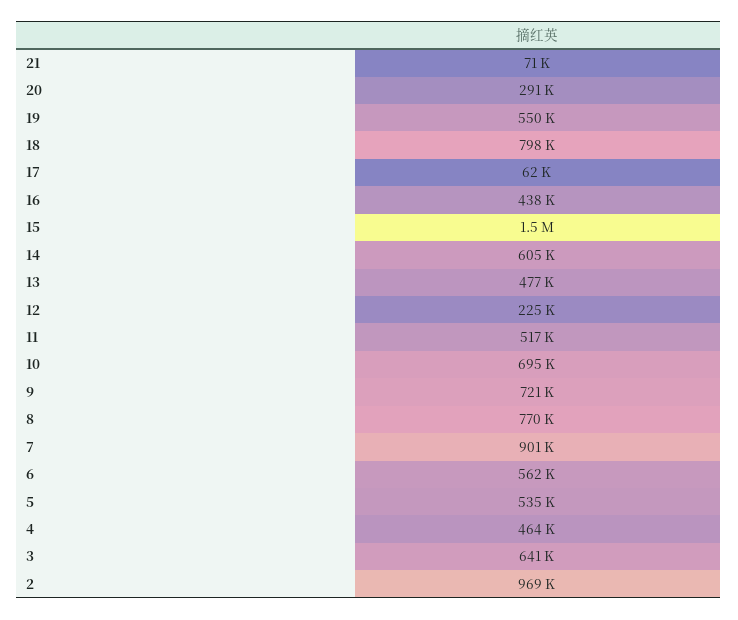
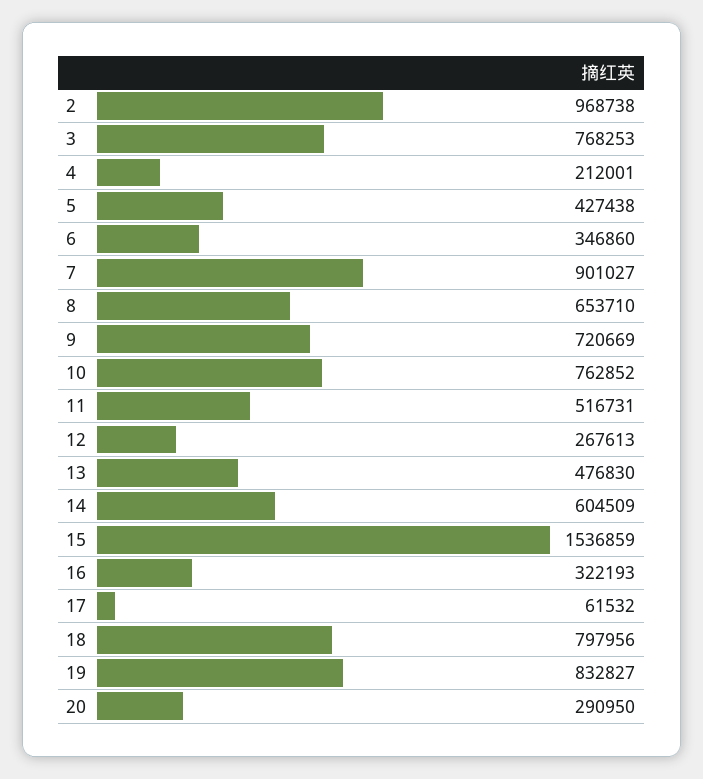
21: 71000 -> none
19: 550000 -> 832827
16: 438000 -> 322193
12: 225000 -> 267613
10: 695000 -> 762852
8: 770000 -> 653710
6: 562000 -> 346860
5: 535000 -> 427438
4: 464000 -> 212001
3: 641000 -> 768253

